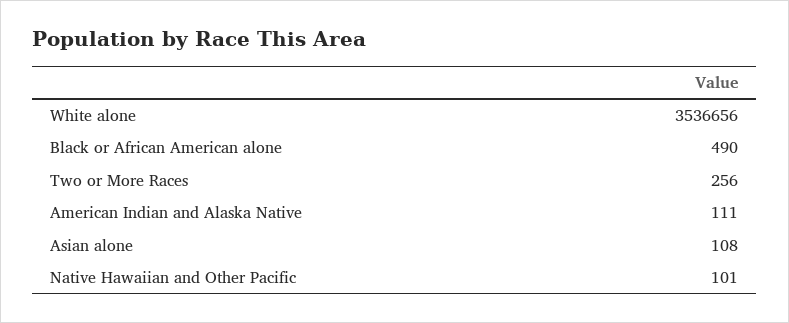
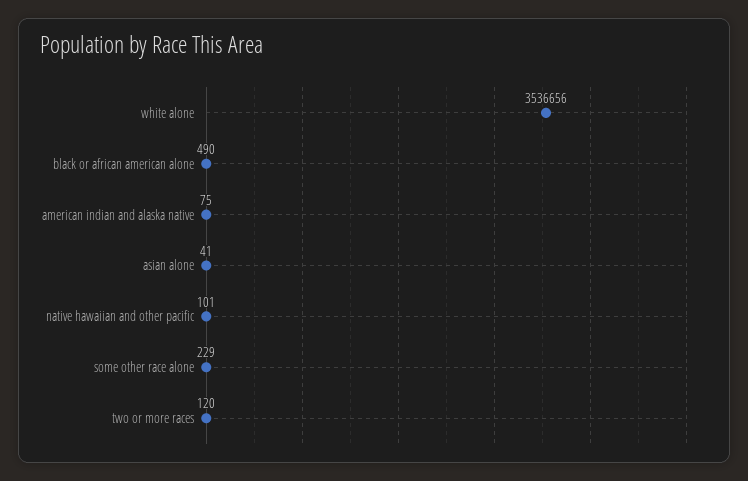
Two or More Races: 256 -> 120
American Indian and Alaska Native: 111 -> 75
Asian alone: 108 -> 41
some other race alone: none -> 229

